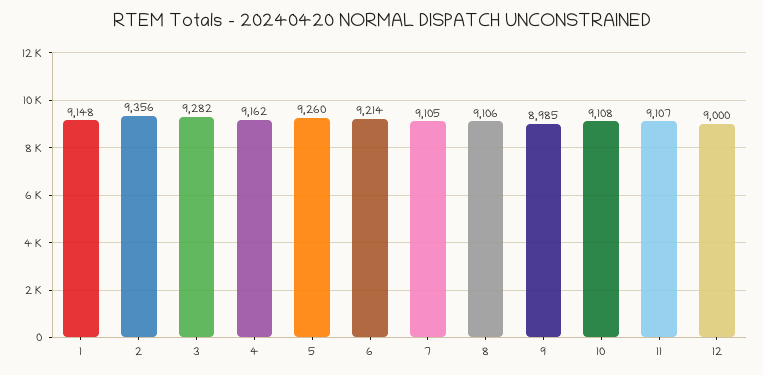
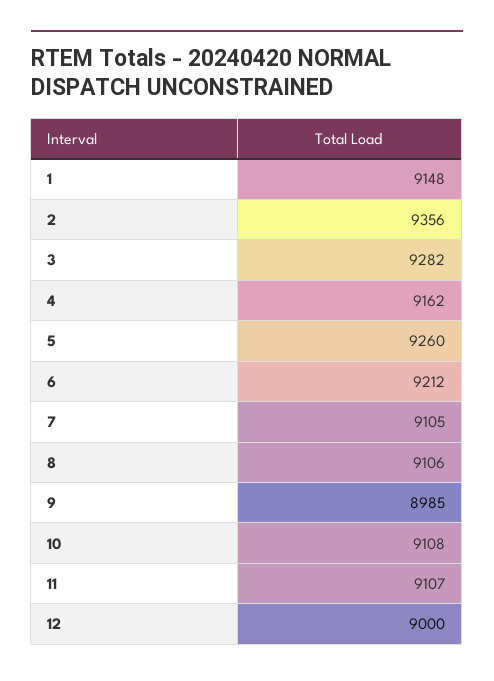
6: 9214 -> 9212

